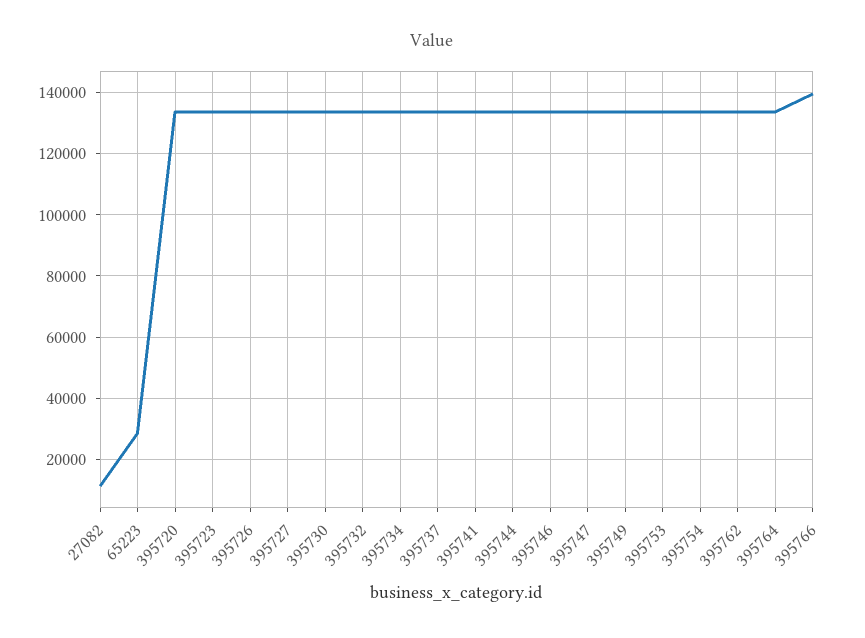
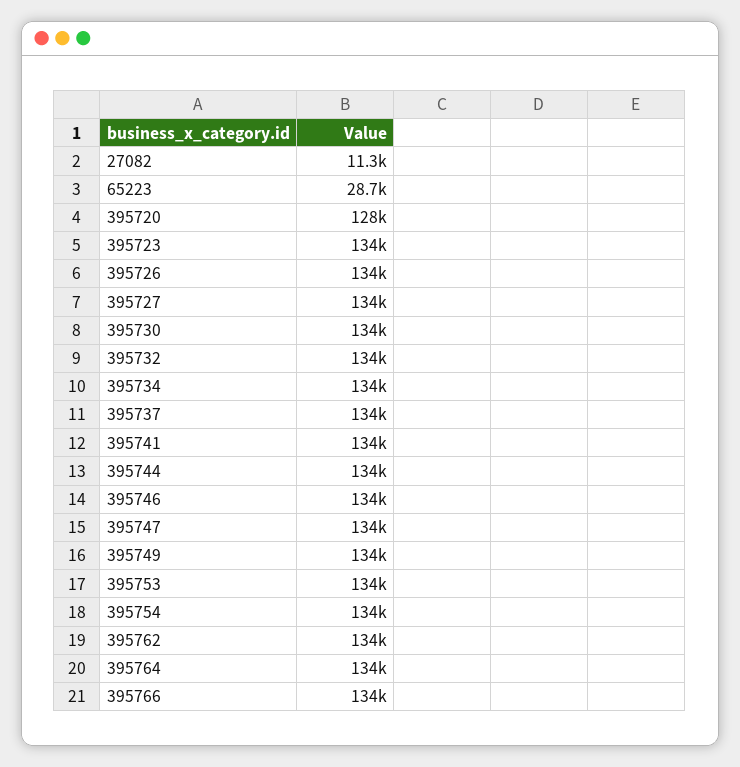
395720: 134000 -> 128000
395766: 140000 -> 134000

